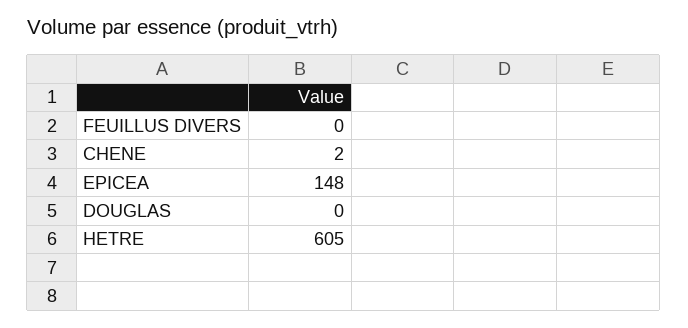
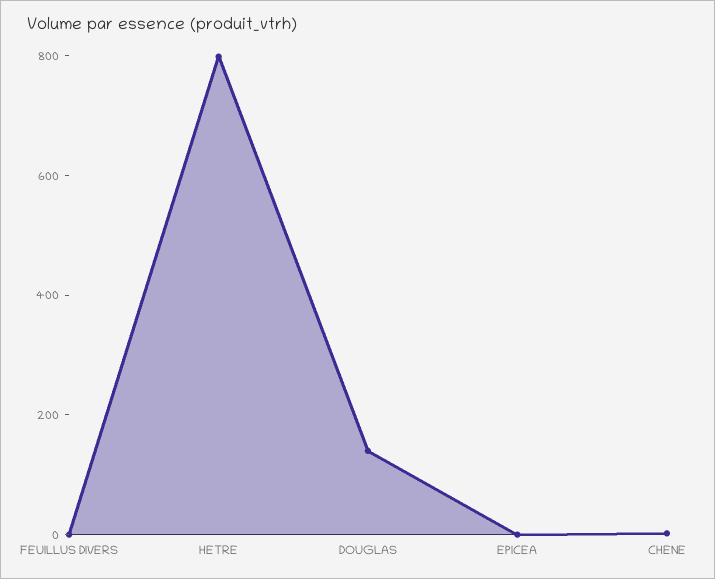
EPICEA: 148 -> 0
DOUGLAS: 0 -> 150
HETRE: 605 -> 800

